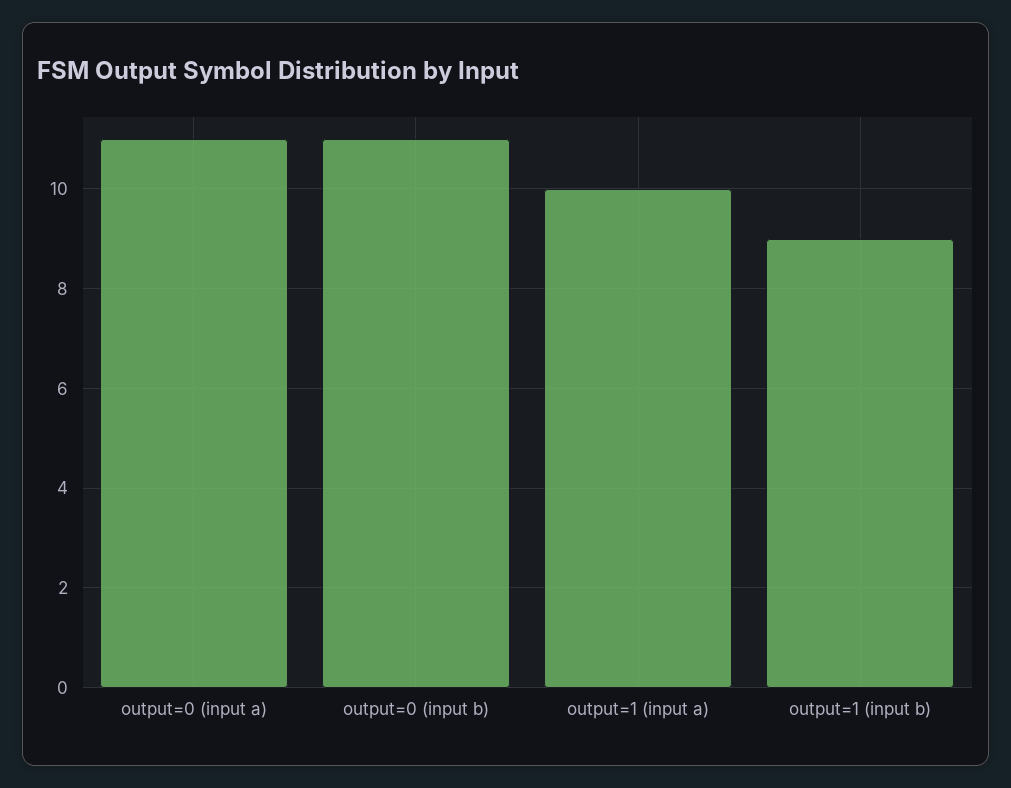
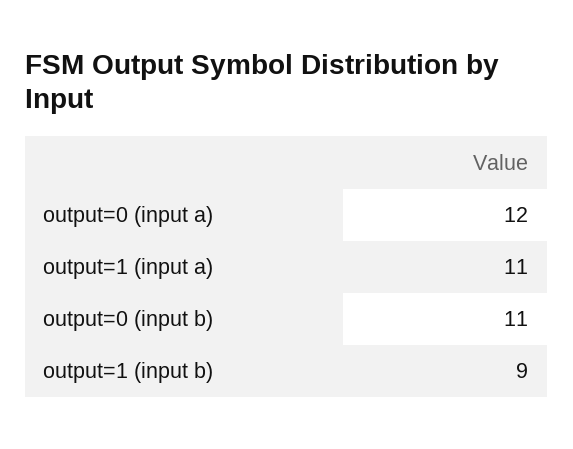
output=0 (input a): 11 -> 12
output=1 (input a): 10 -> 11

